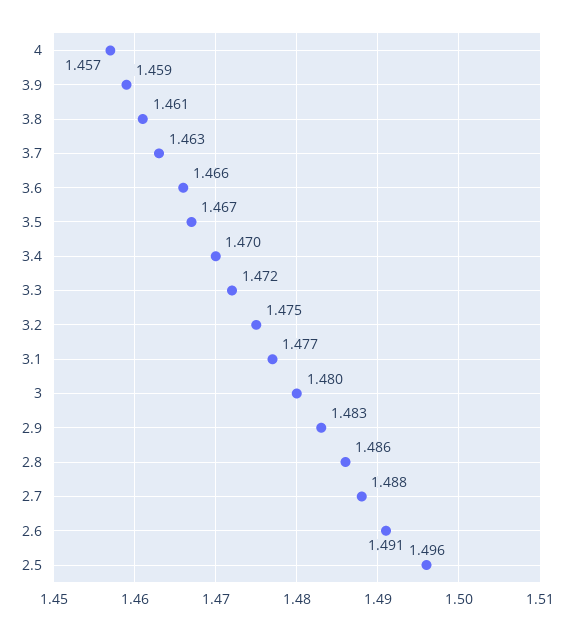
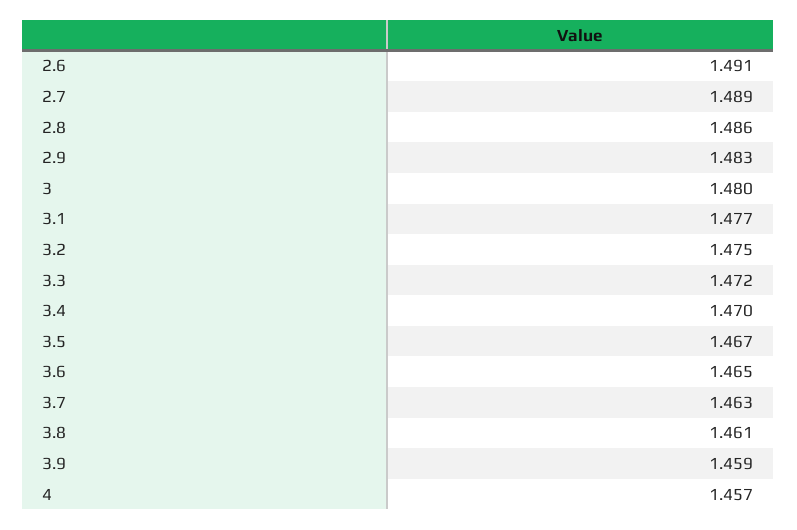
3.6: 1.466 -> 1.465
2.7: 1.488 -> 1.489
2.5: 1.496 -> none

